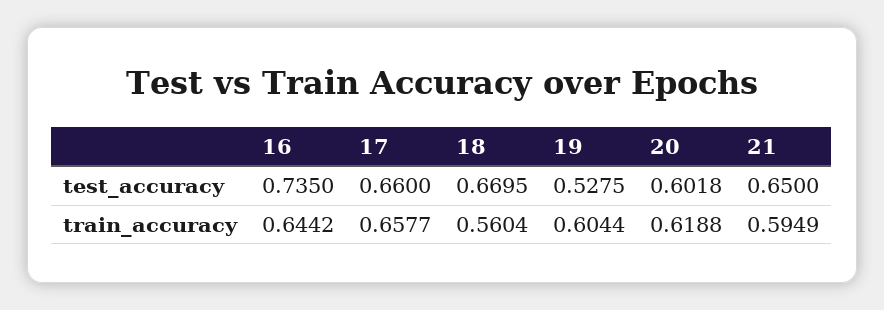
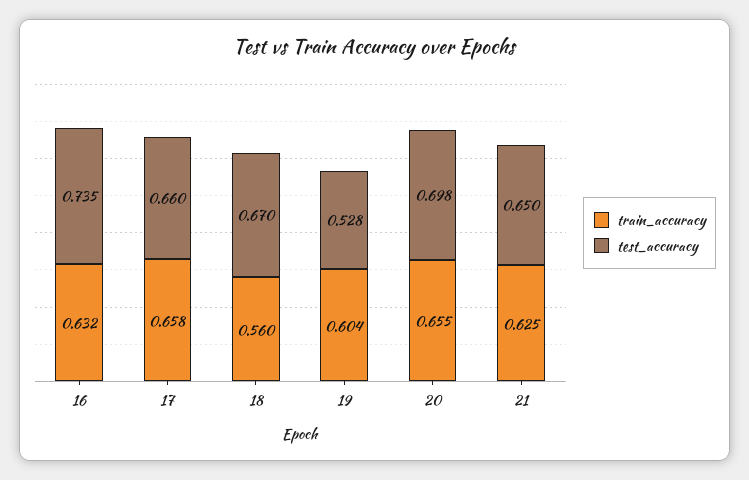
test_accuracy, 20: 0.6018 -> 0.698
train_accuracy, 16: 0.6442 -> 0.632
train_accuracy, 20: 0.6188 -> 0.655
train_accuracy, 21: 0.5949 -> 0.625

